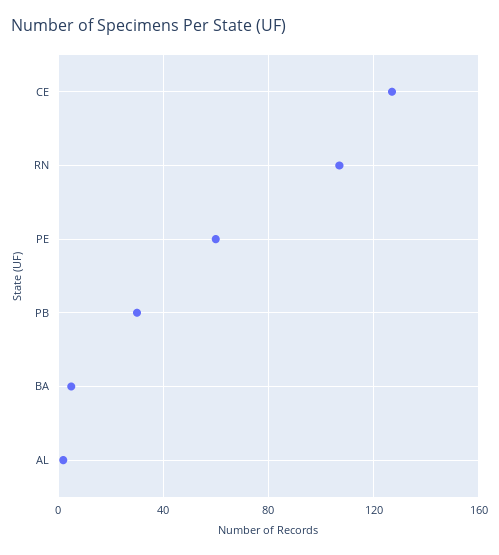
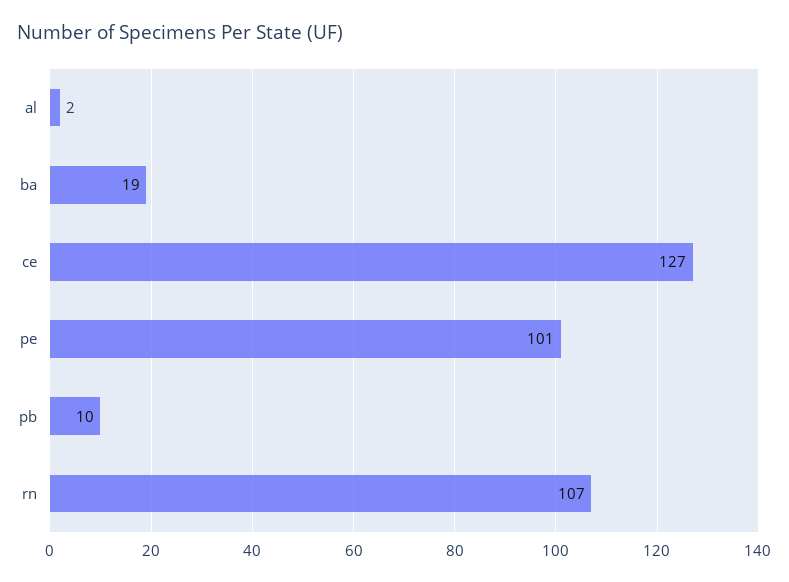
PE: 60 -> 101
PB: 30 -> 10
BA: 5 -> 19

